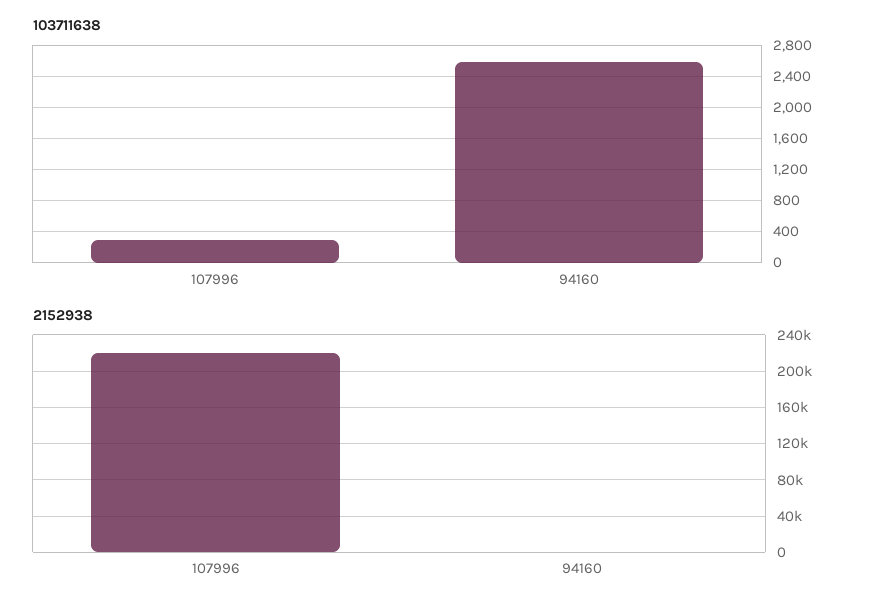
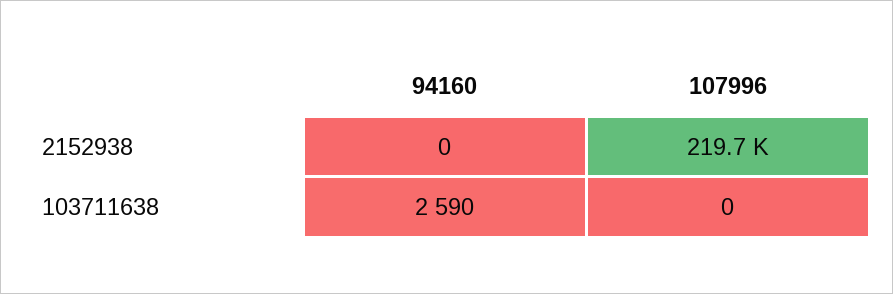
103711638, 107996: 300 -> 0

